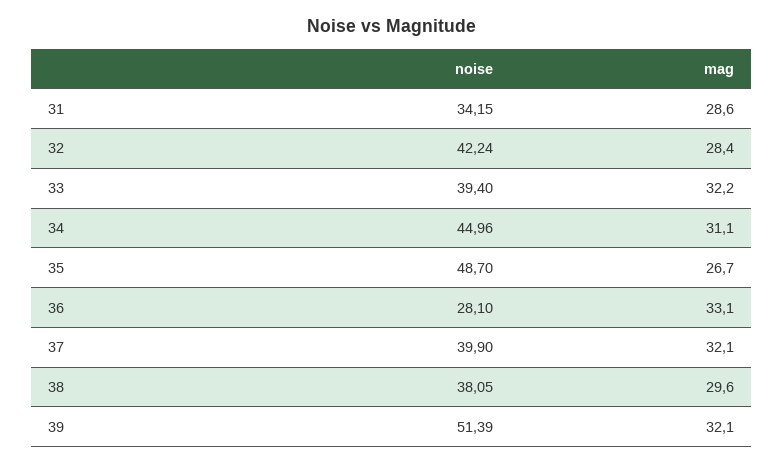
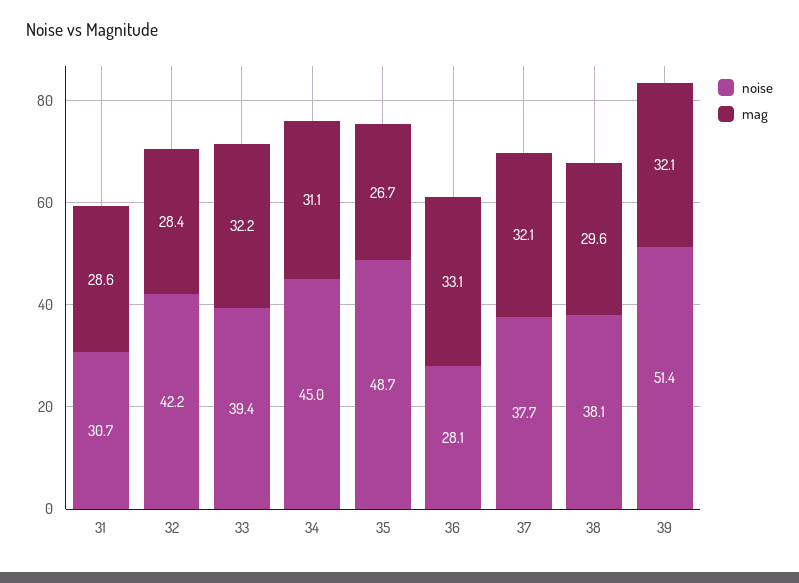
noise, 31: 34.15 -> 30.7
noise, 37: 39.9 -> 37.7

